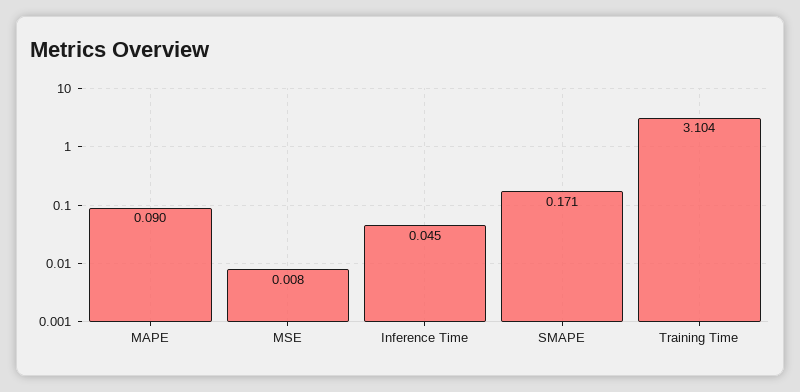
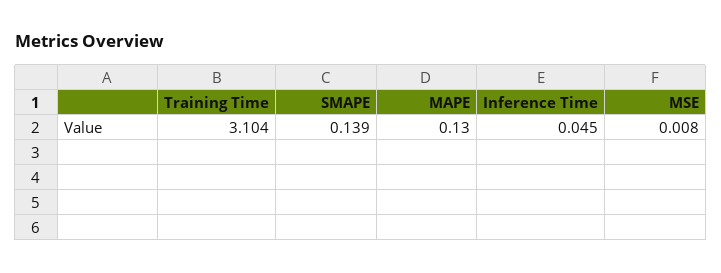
MAPE: 0.09 -> 0.13
SMAPE: 0.171 -> 0.139

